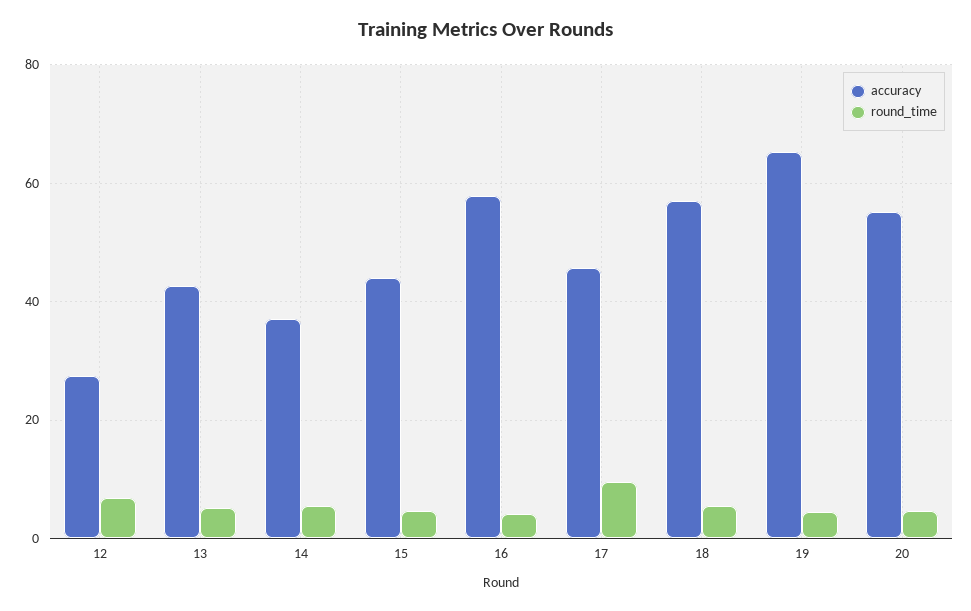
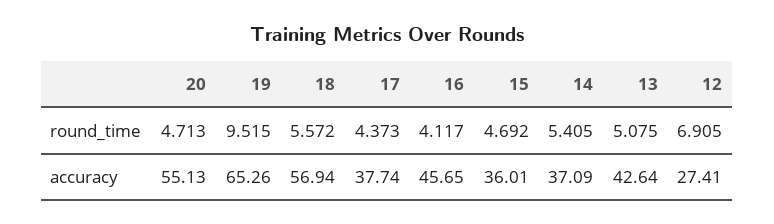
accuracy, 15: 44 -> 36.01
accuracy, 16: 58 -> 45.65
accuracy, 17: 46 -> 37.74
round_time, 17: 10 -> 4.373
round_time, 19: 4 -> 9.515

